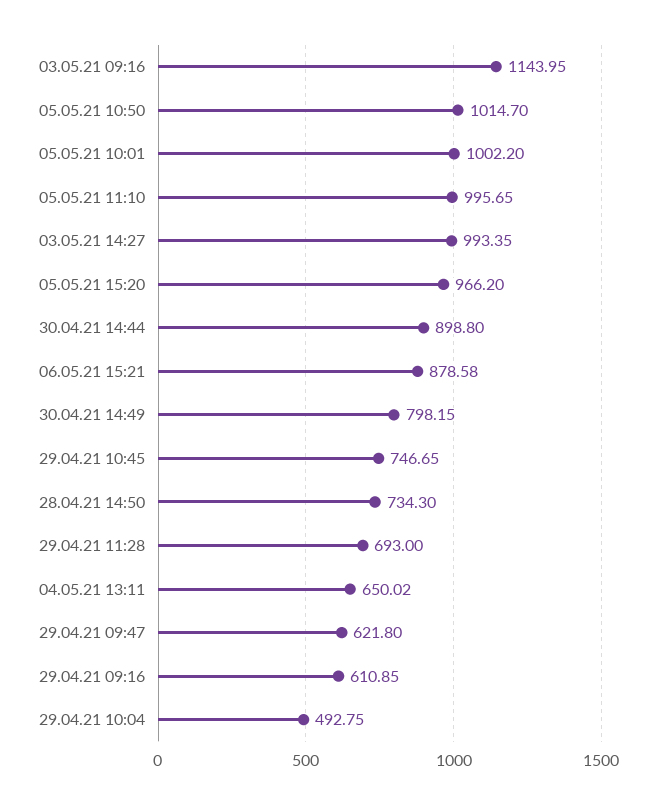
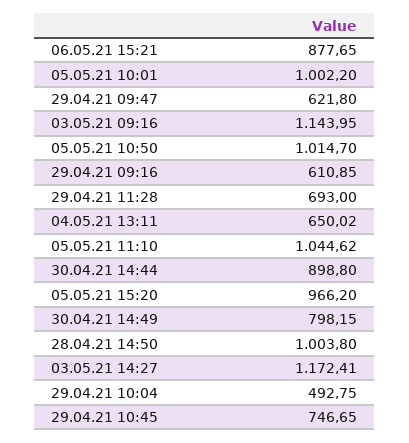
05.05.21 11:10: 995.65 -> 1044.62
03.05.21 14:27: 993.35 -> 1172.41
06.05.21 15:21: 878.58 -> 877.65
28.04.21 14:50: 734.3 -> 1003.8

